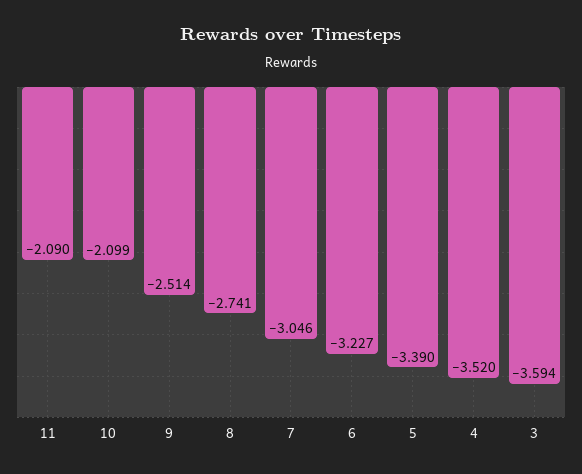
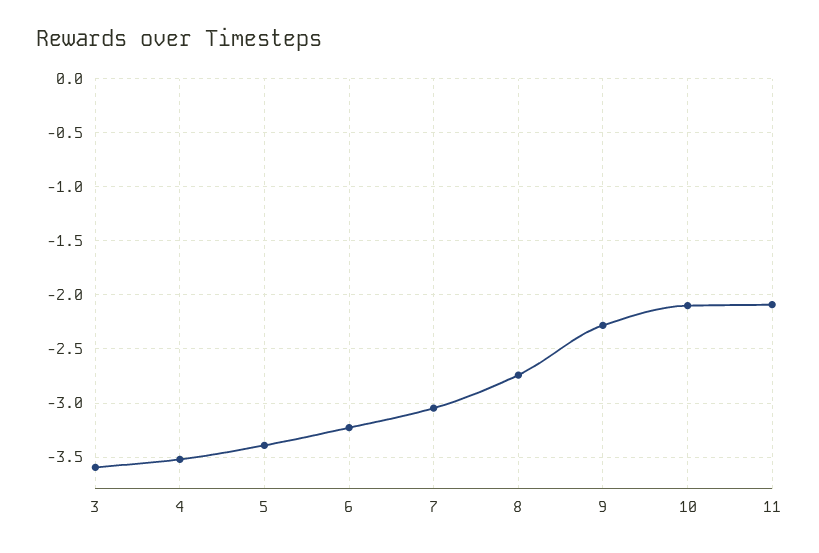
9: -2.514 -> -2.3

